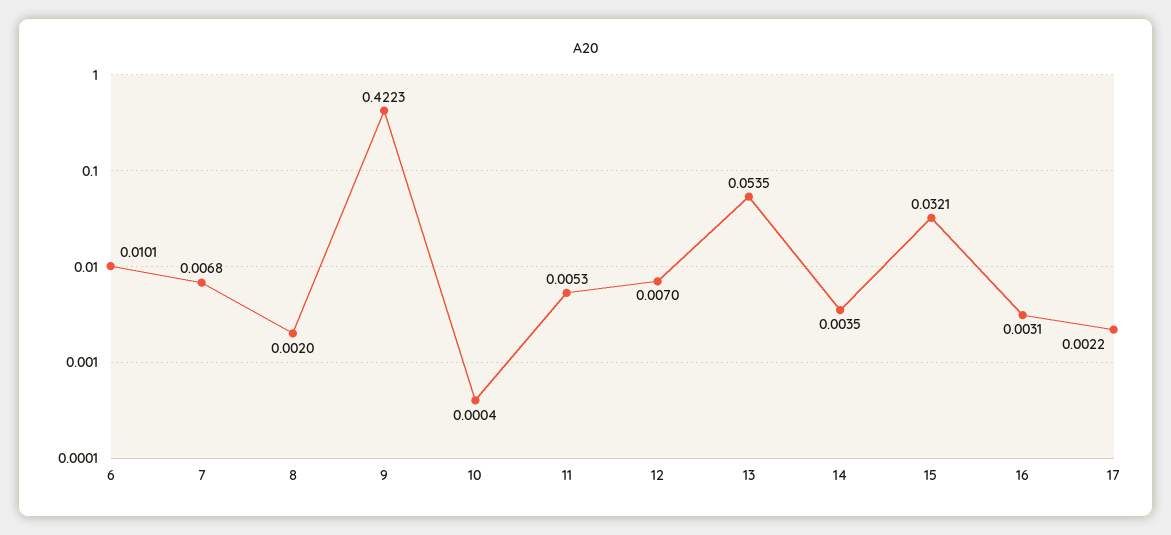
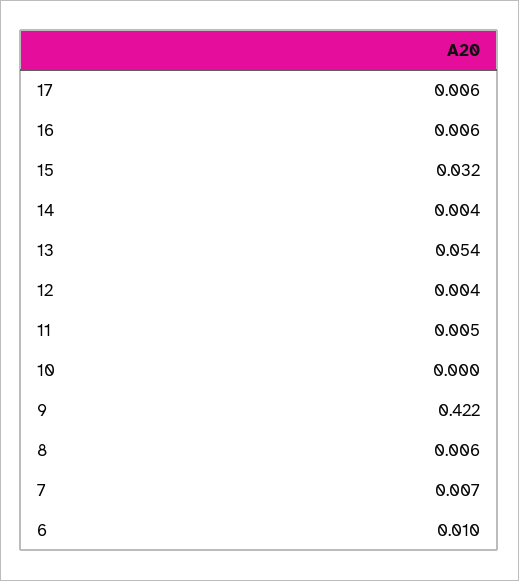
8: 0.002 -> 0.006
12: 0.007 -> 0.004
16: 0.0031 -> 0.006
17: 0.0022 -> 0.006

